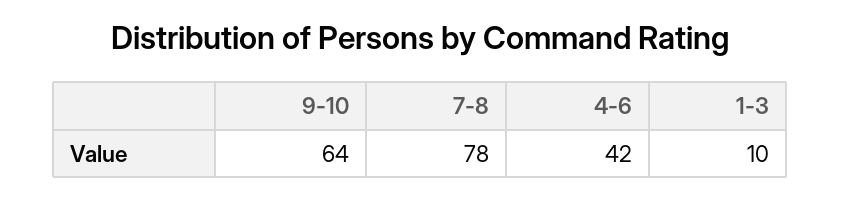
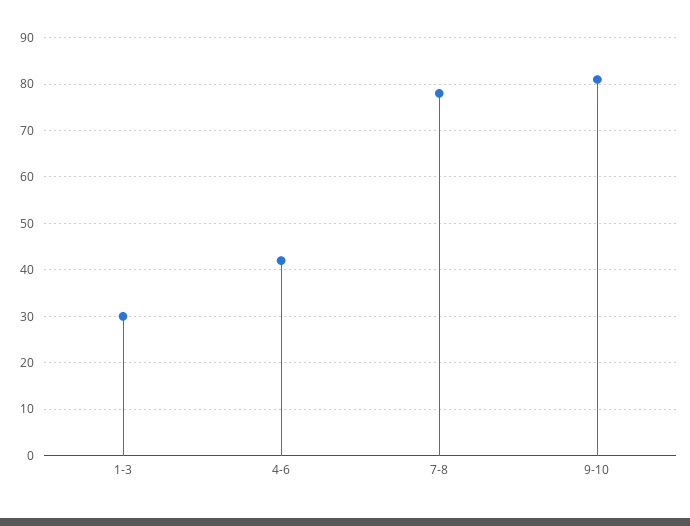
9-10: 64 -> 80
1-3: 10 -> 30

